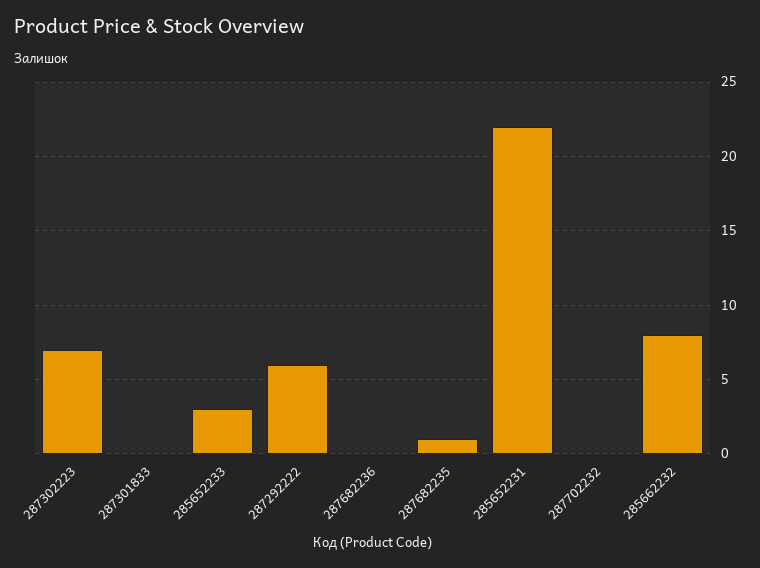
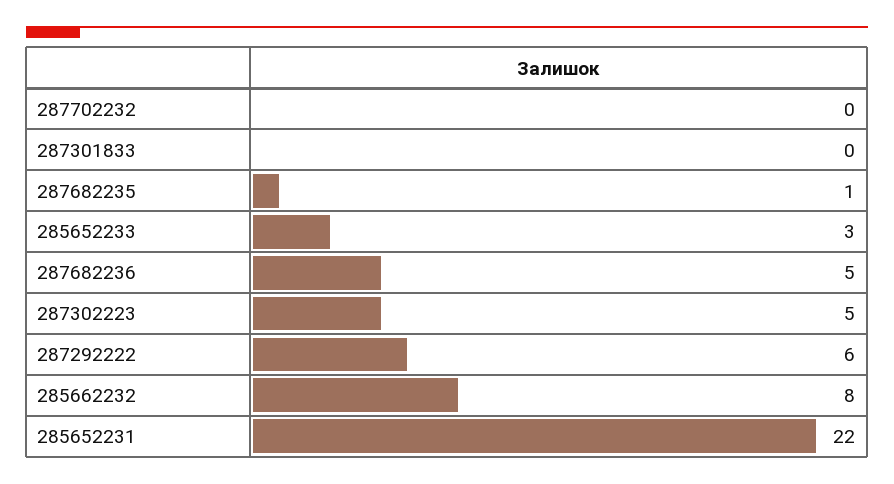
287302223: 7 -> 5
287682236: 0 -> 5

